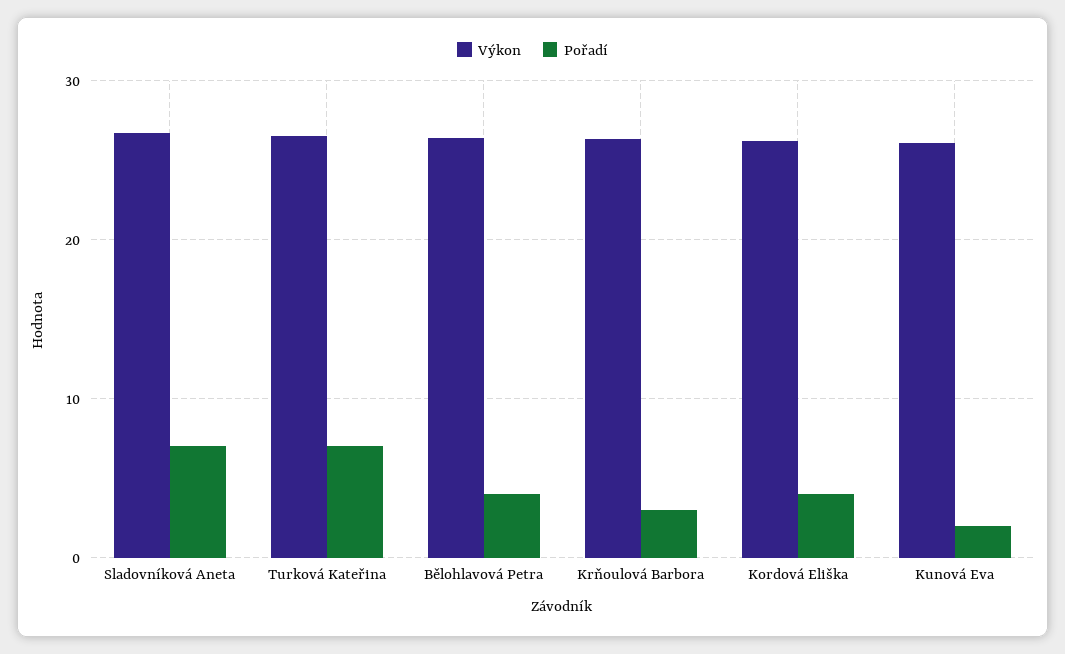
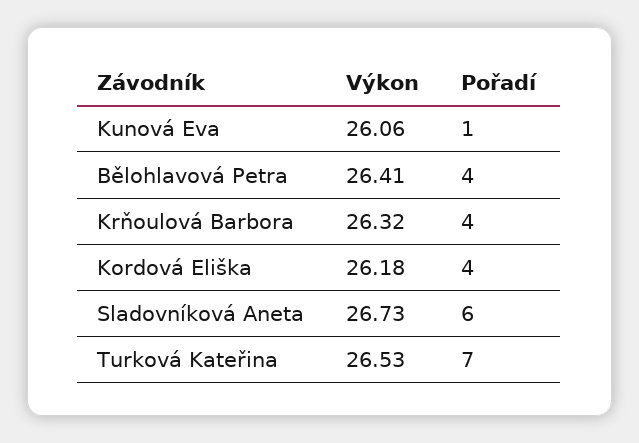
Pořadí, Sladovníková Aneta: 7 -> 6
Pořadí, Krňoulová Barbora: 3 -> 4
Pořadí, Kunová Eva: 2 -> 1

